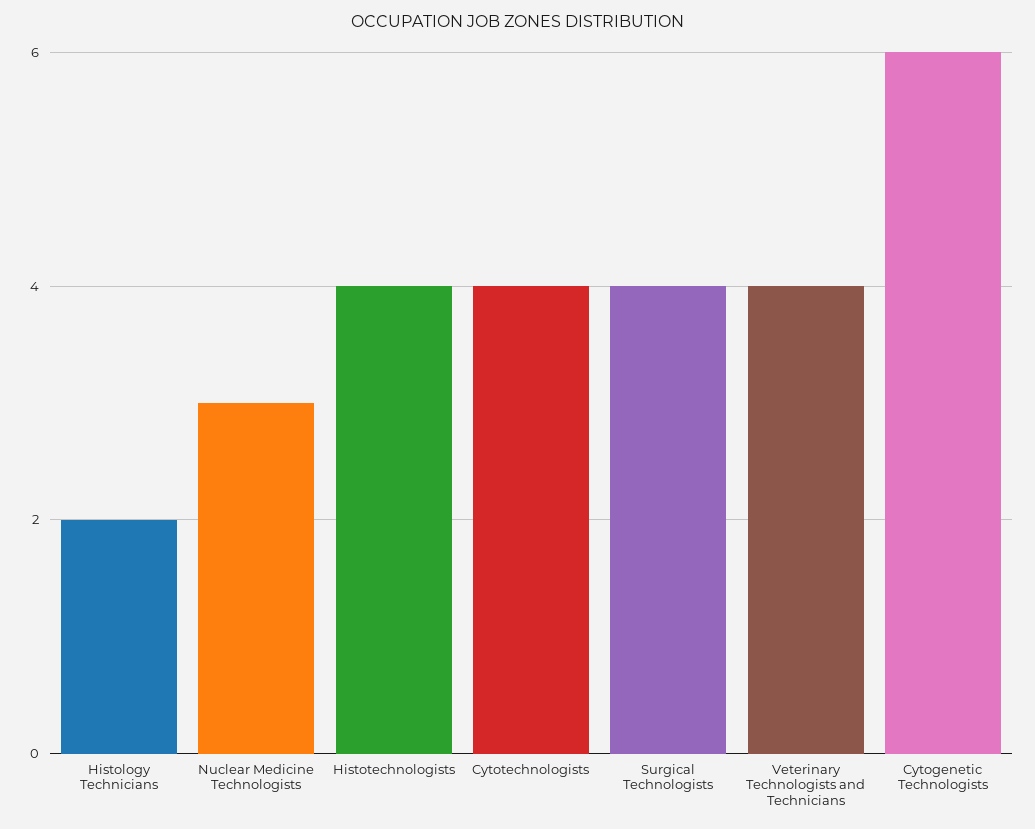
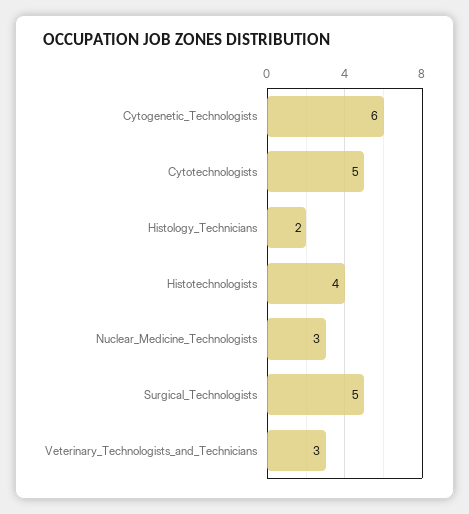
Cytotechnologists: 4 -> 5
Surgical Technologists: 4 -> 5
Veterinary Technologists and Technicians: 4 -> 3

